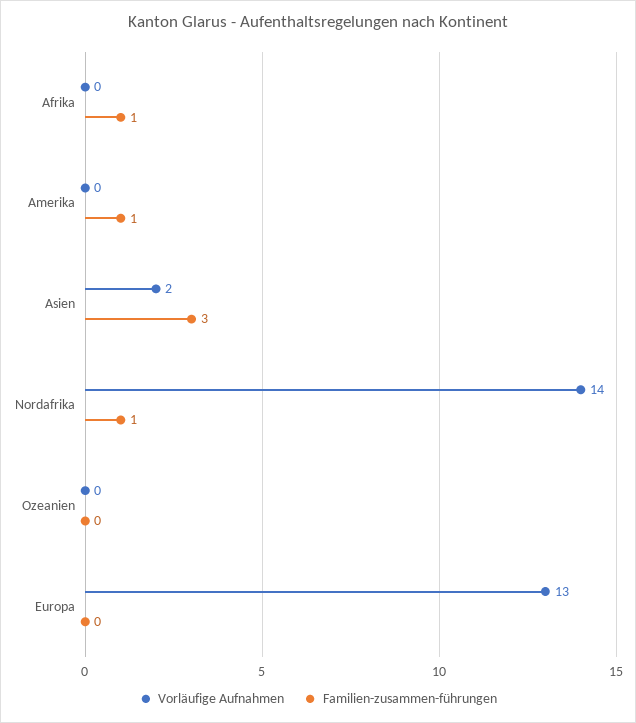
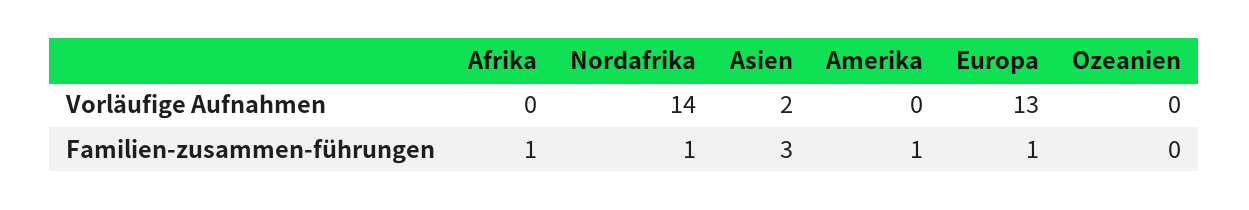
Familien-zusammen-führungen, Europa: 0 -> 1

